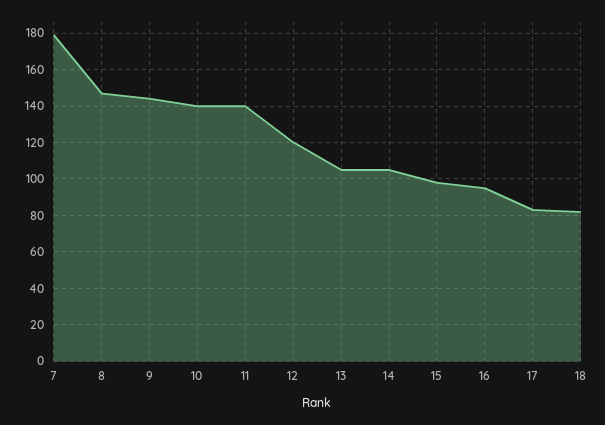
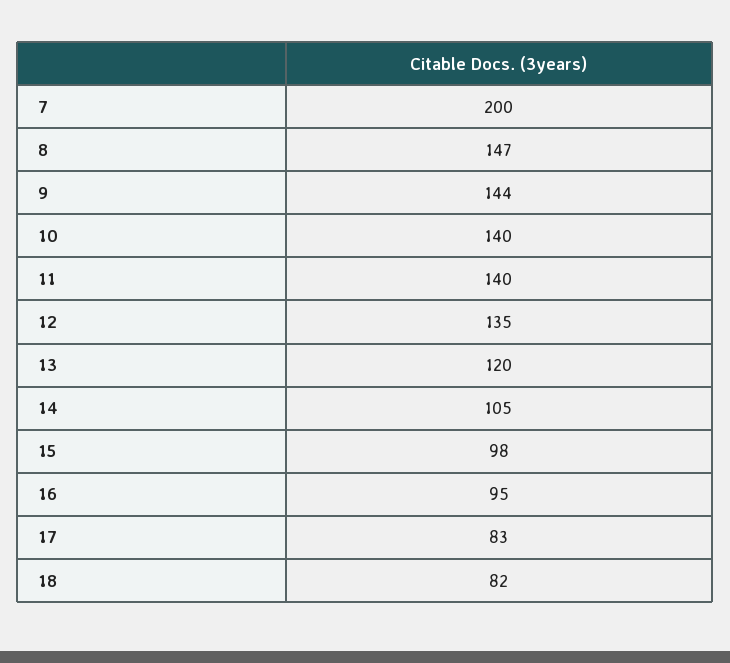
7: 180 -> 200
12: 120 -> 135
13: 105 -> 120

